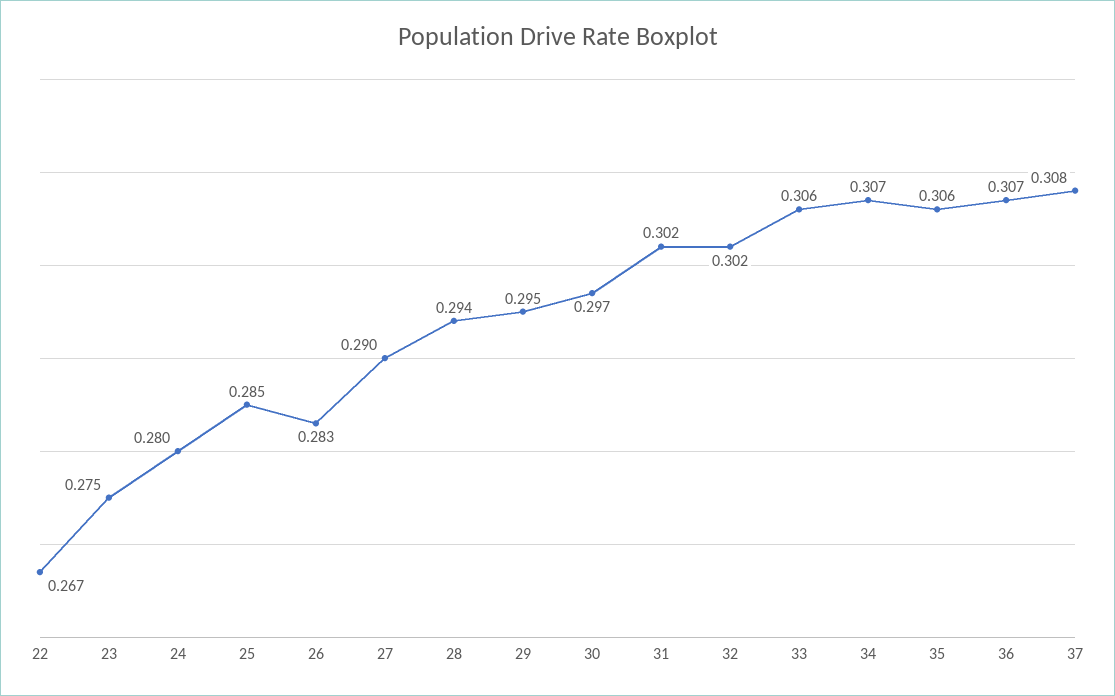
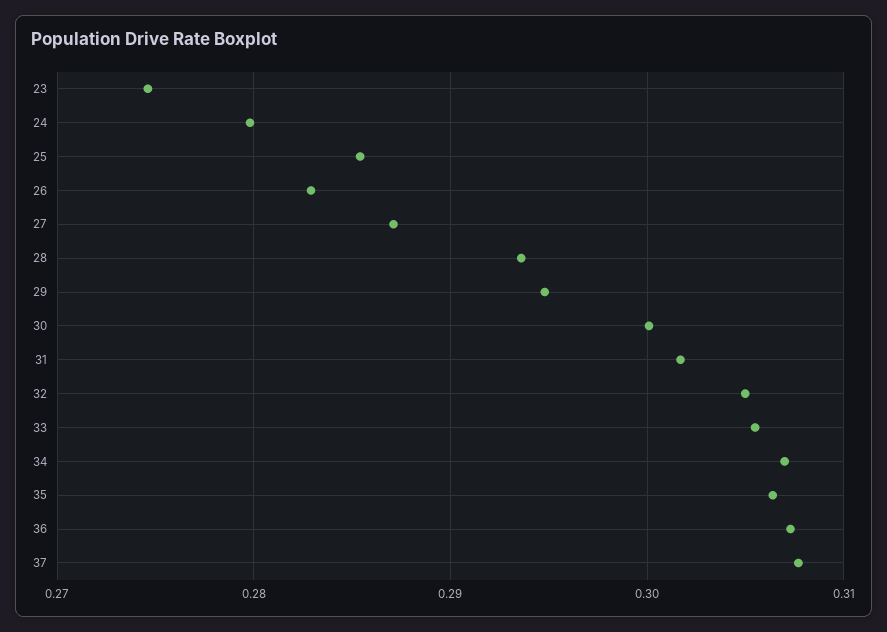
22: 0.267 -> none
27: 0.29 -> 0.287
30: 0.297 -> 0.3
32: 0.302 -> 0.305

